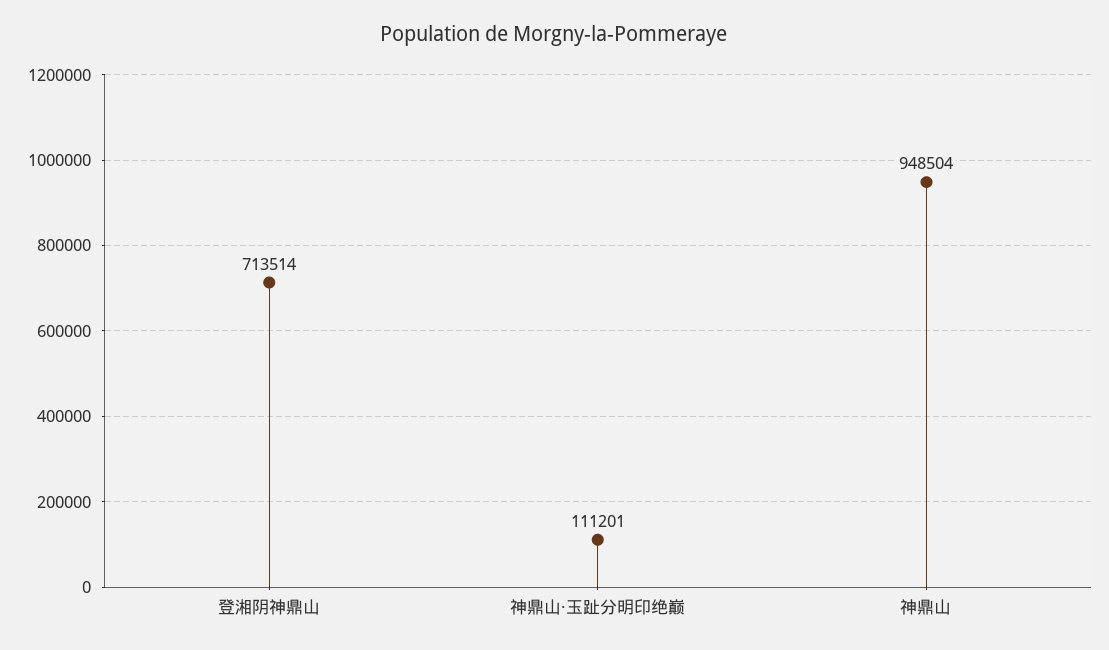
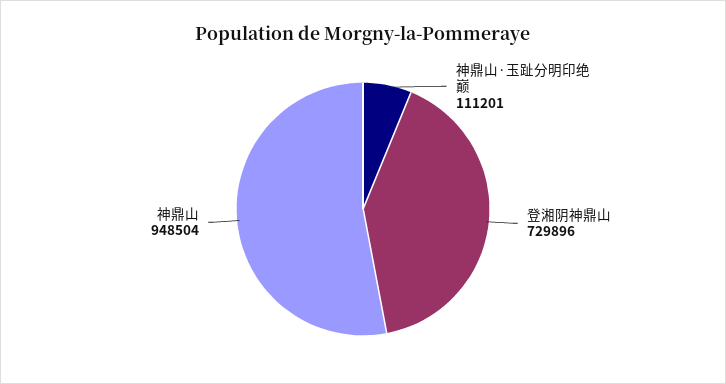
登湘阴神鼎山: 713514 -> 729896

